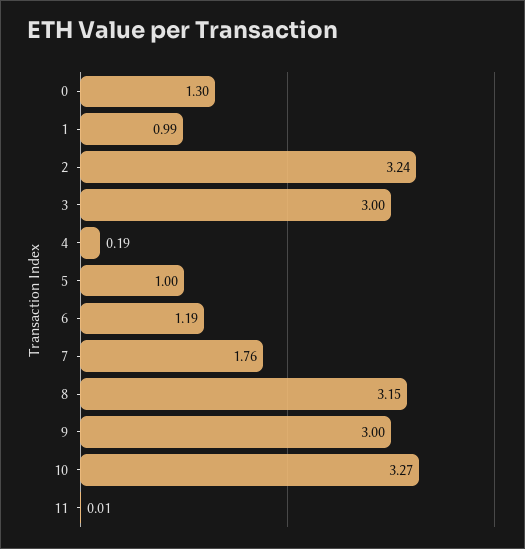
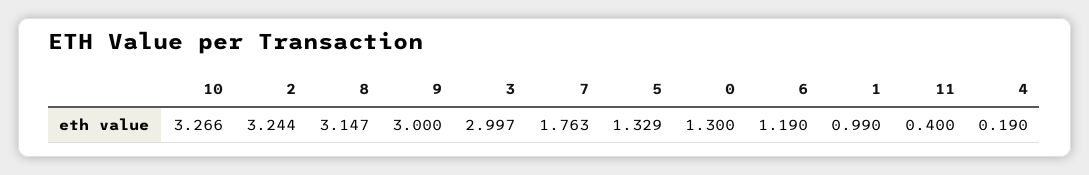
5: 1 -> 1.329
11: 0.01 -> 0.4

